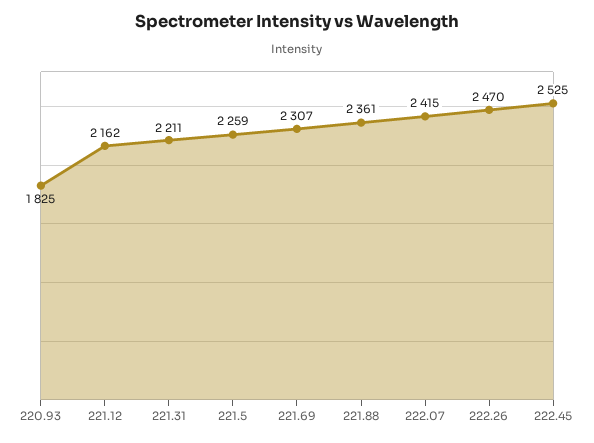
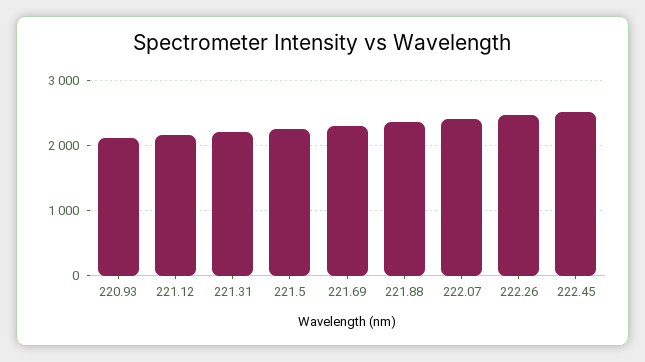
220.93: 1825 -> 2100

